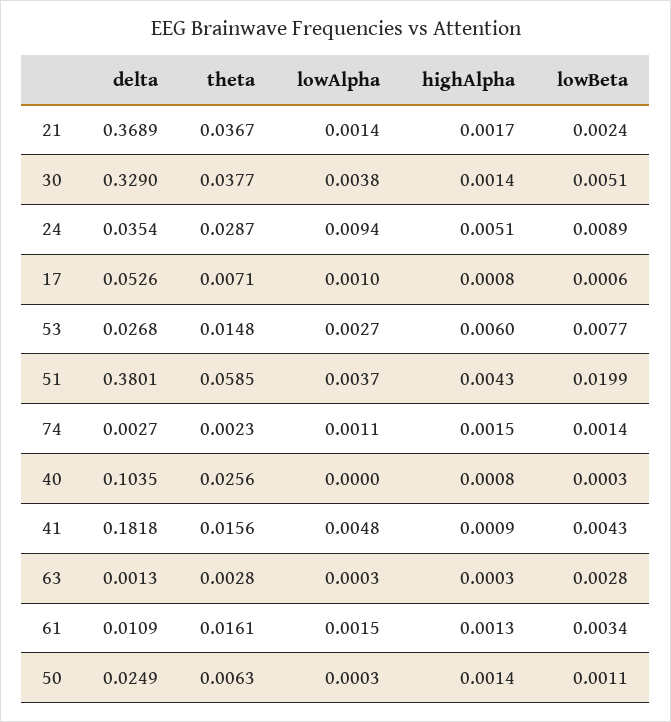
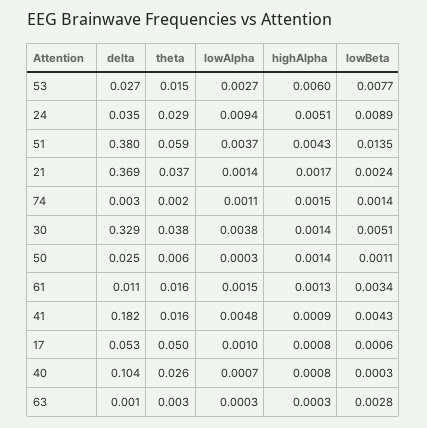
theta, 17: 0.0071 -> 0.05
lowBeta, 51: 0.0199 -> 0.0135
lowAlpha, 40: 0 -> 0.0007

